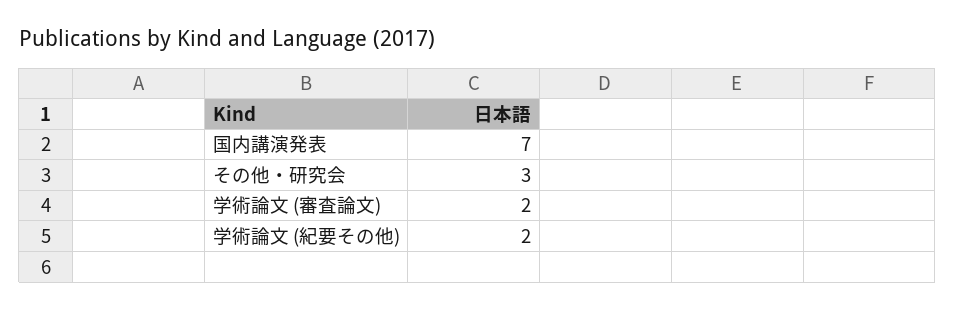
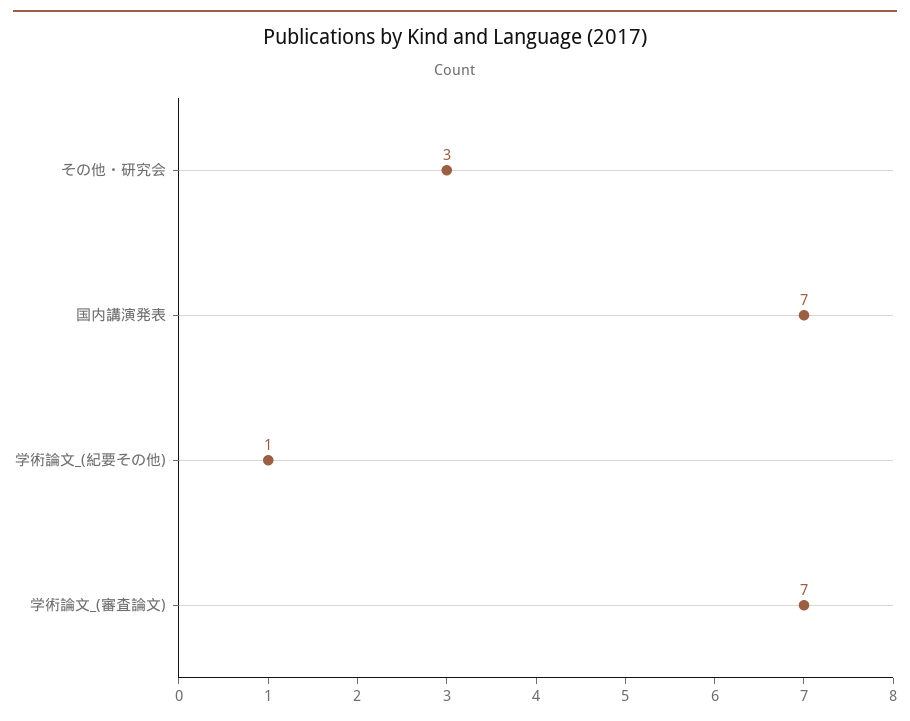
学術論文 (審査論文): 2 -> 7
学術論文 (紀要その他): 2 -> 1

